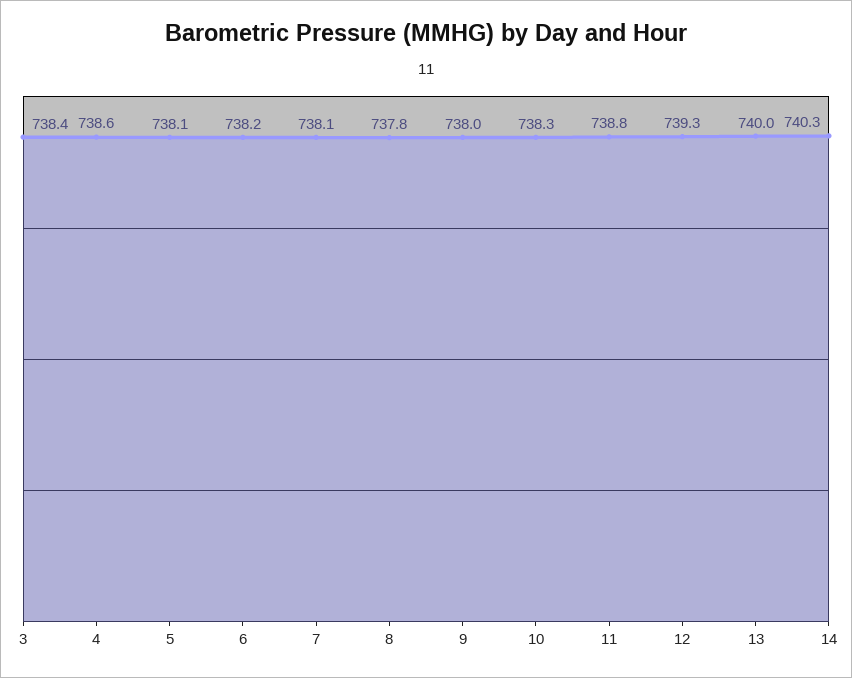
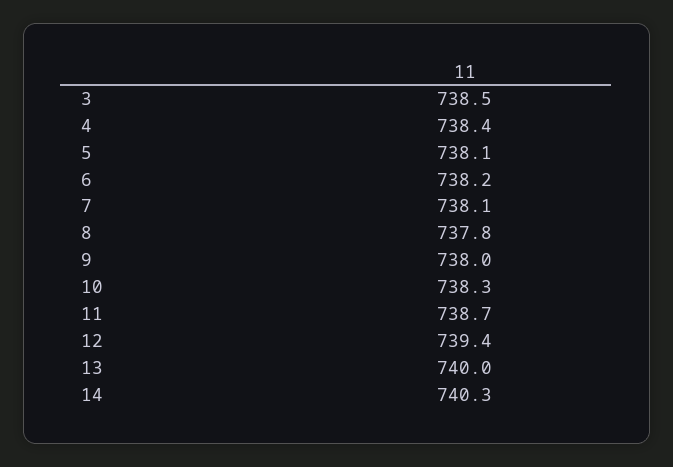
3: 738.4 -> 738.5
4: 738.6 -> 738.4
11: 738.8 -> 738.7
12: 739.3 -> 739.4

